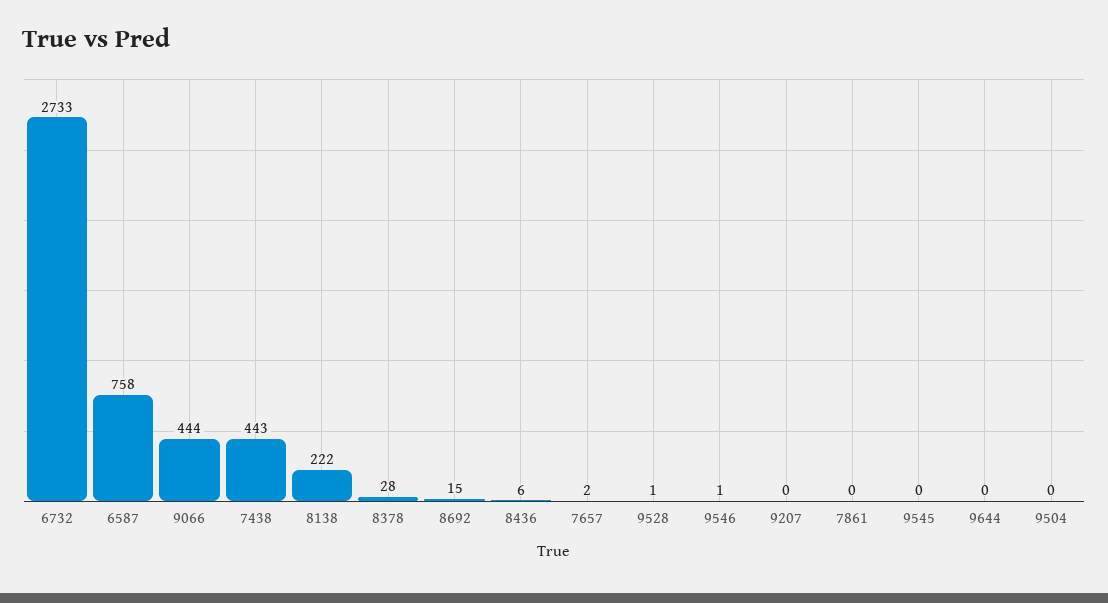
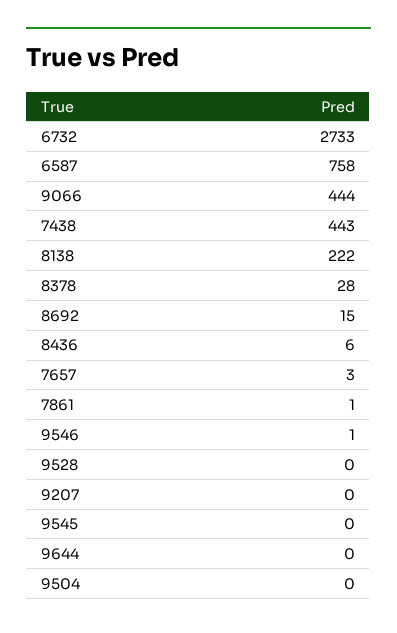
7657: 2 -> 3
9528: 1 -> 0
7861: 0 -> 1

